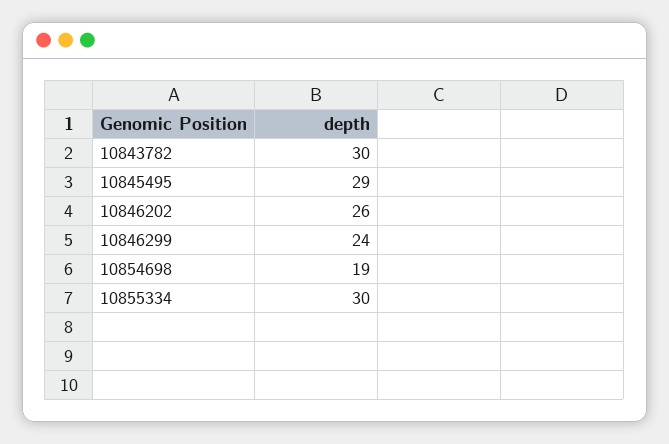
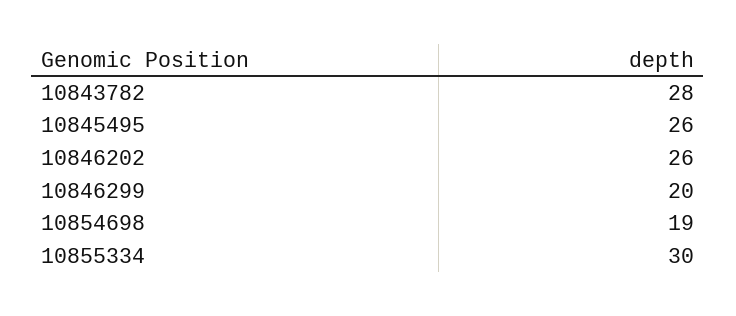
10843782: 30 -> 28
10845495: 29 -> 26
10846299: 24 -> 20

